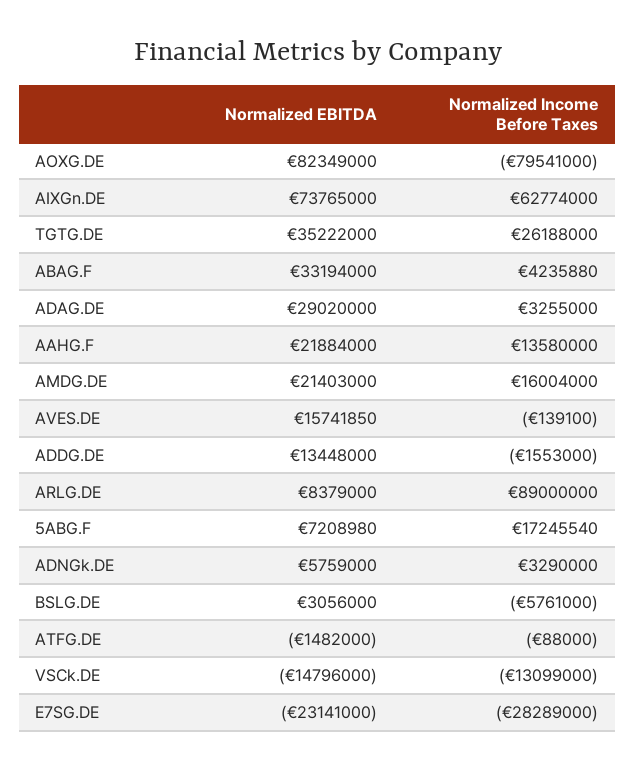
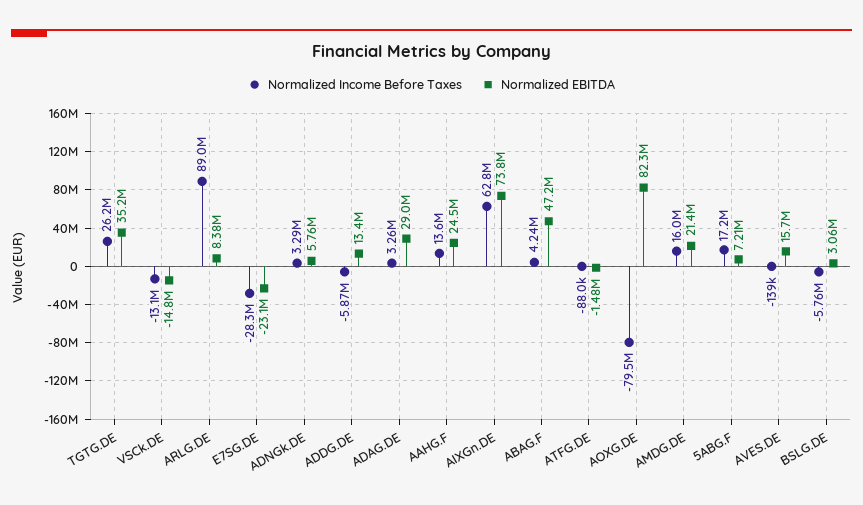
Normalized EBITDA, ABAG.F: 33194000 -> 47200000
Normalized EBITDA, AAHG.F: 21884000 -> 24500000
Normalized Income Before Taxes, ADDG.DE: -1553000 -> -5870000

